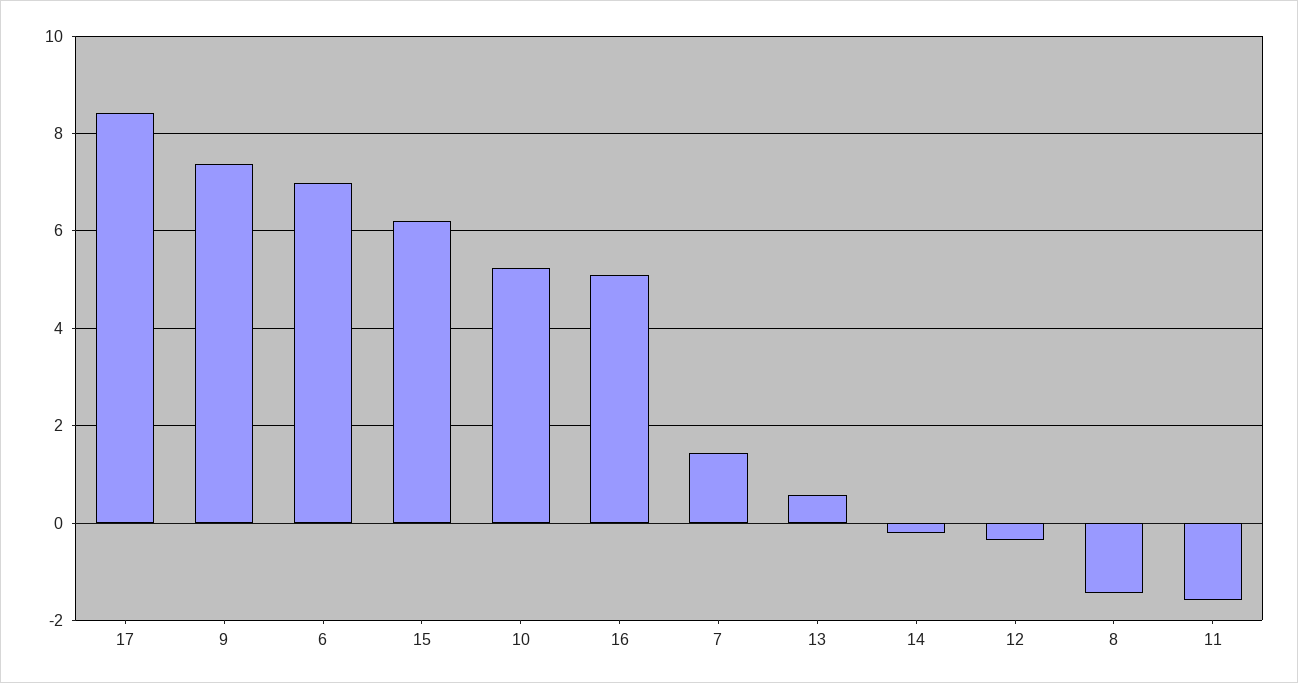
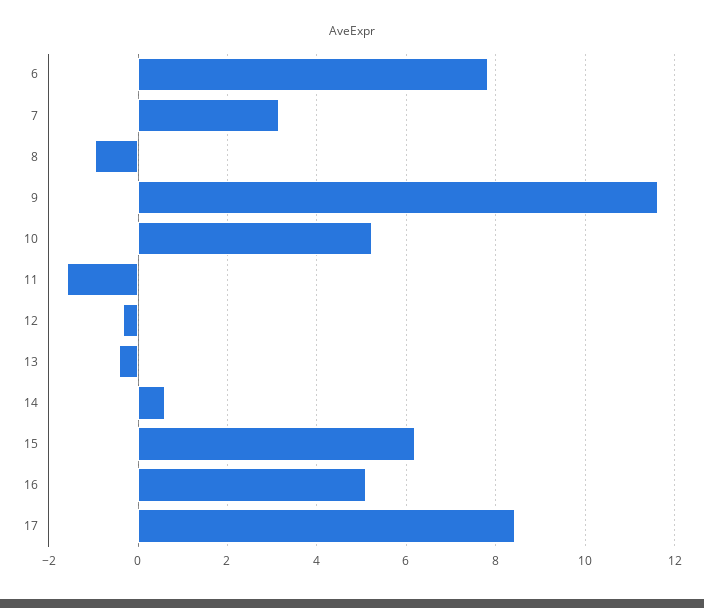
9: 7.4 -> 11.6
6: 7 -> 7.8
7: 1.4 -> 3.2
13: 0.6 -> -0.4
14: -0.2 -> 0.6
8: -1.4 -> -1

